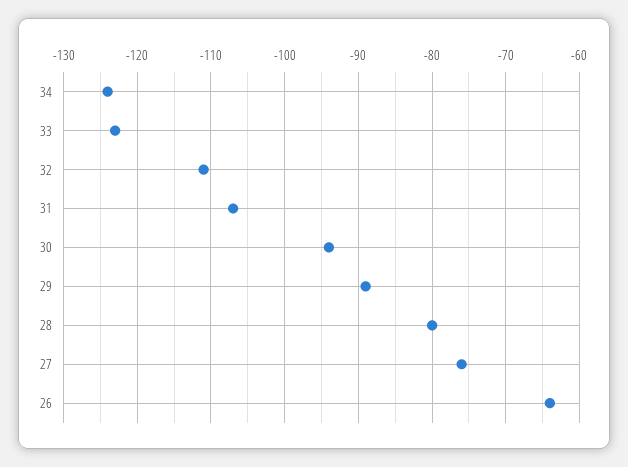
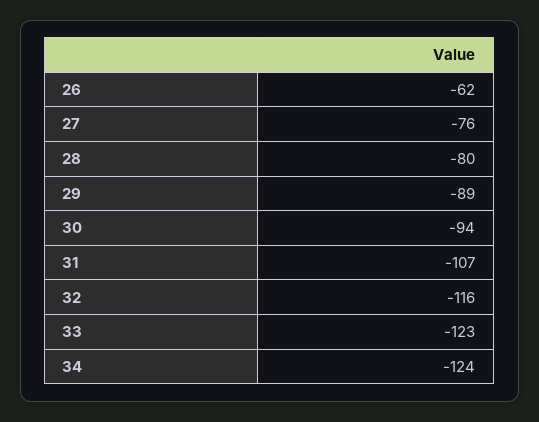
32: -111 -> -116
26: -64 -> -62

